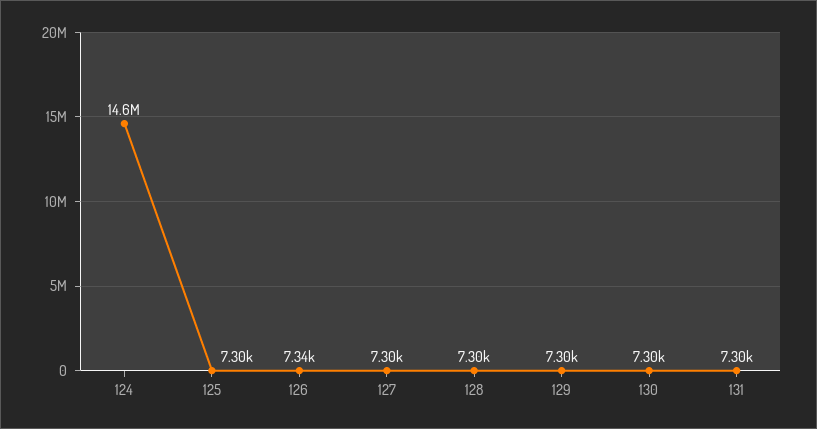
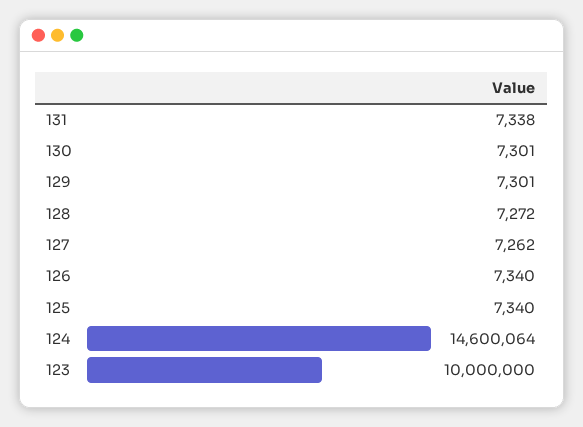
125: 7300 -> 7340
127: 7300 -> 7262
128: 7300 -> 7272
131: 7300 -> 7338
123: none -> 10000000

